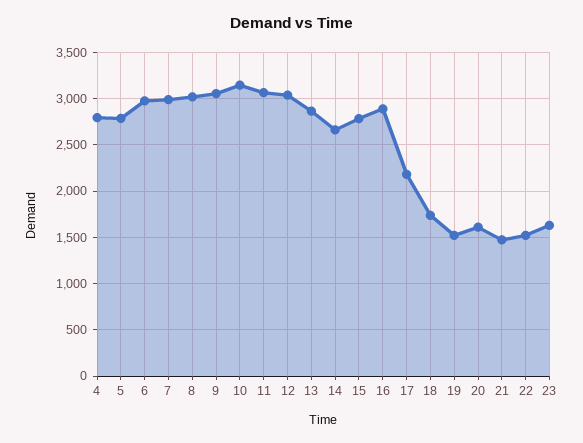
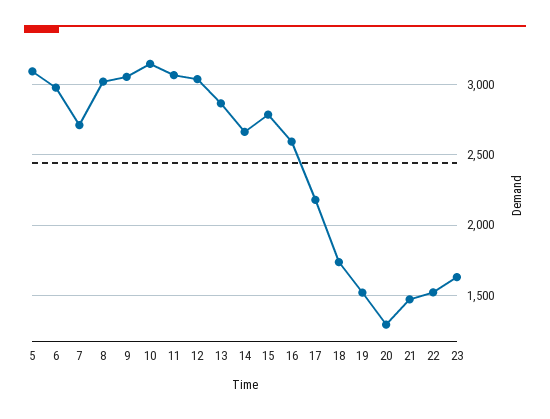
4: 2800 -> none
5: 2800 -> 3100
7: 3000 -> 2700
16: 2900 -> 2600
20: 1600 -> 1300

